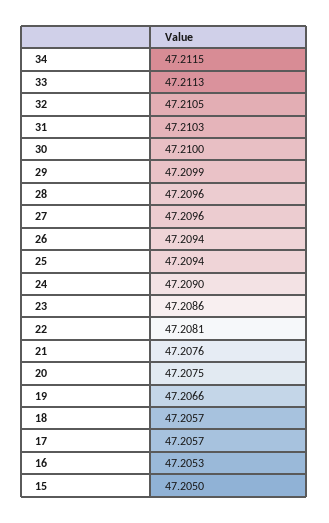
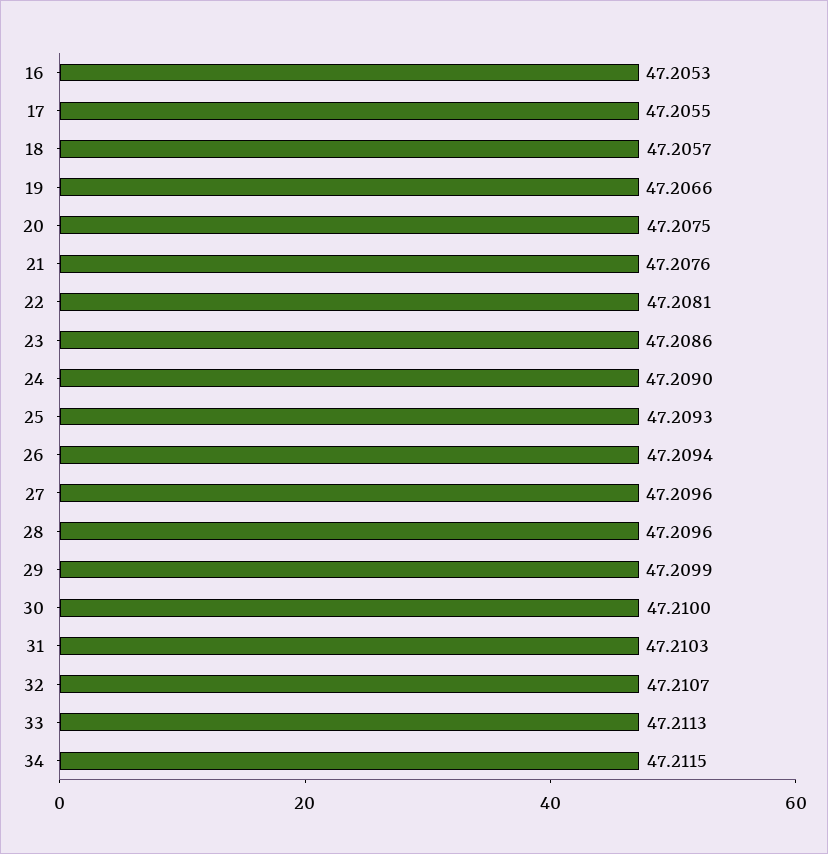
32: 47.2105 -> 47.2107
25: 47.2094 -> 47.2093
17: 47.2057 -> 47.2055
15: 47.205 -> none

